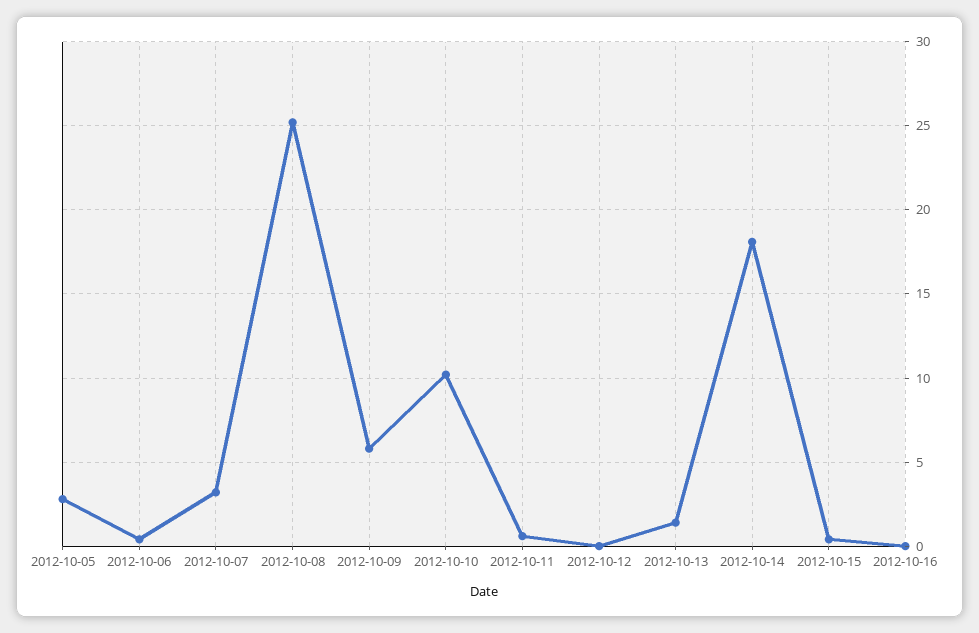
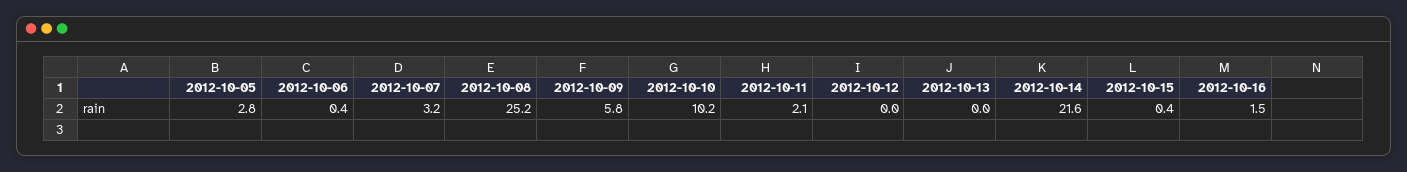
2012-10-11: 0.5 -> 2.1
2012-10-13: 1.5 -> 0
2012-10-14: 18 -> 21.6
2012-10-16: 0 -> 1.5

